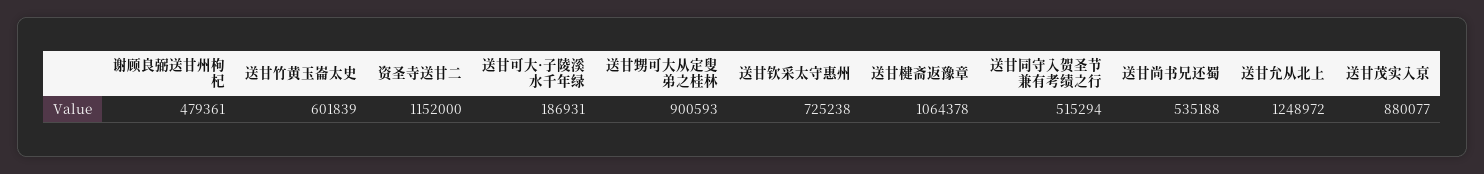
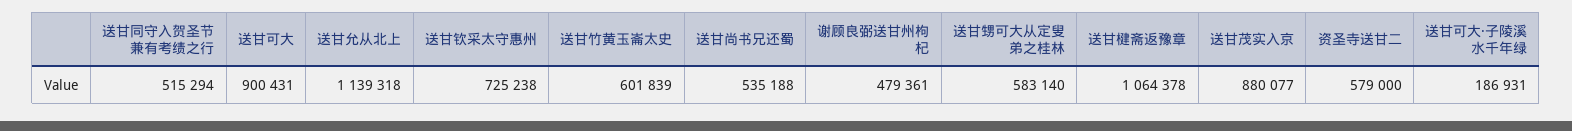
资圣寺送甘二: 1152000 -> 579000
送甘甥可大从定叟弟之桂林: 900593 -> 583140
送甘允从北上: 1248972 -> 1139318
送甘可大: none -> 900431

